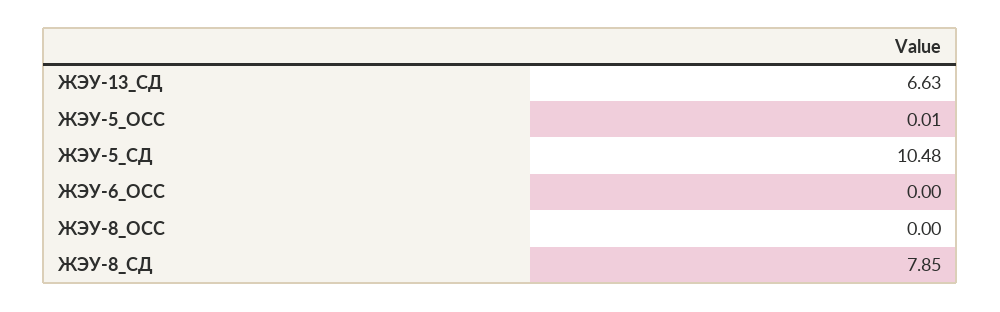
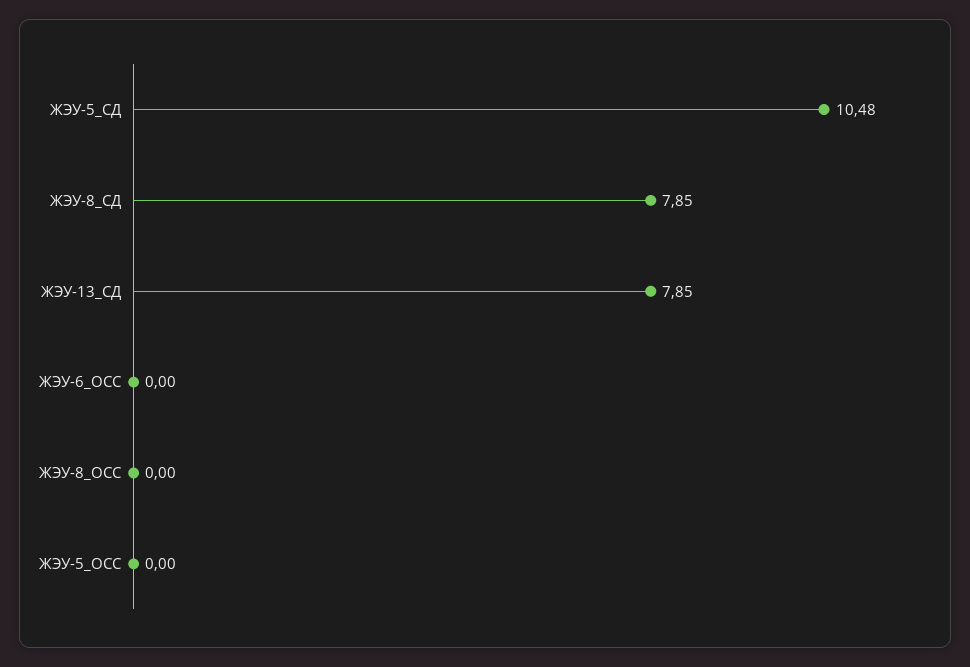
ЖЭУ-13_СД: 6.63 -> 7.85
ЖЭУ-5_ОСС: 0.01 -> 0

